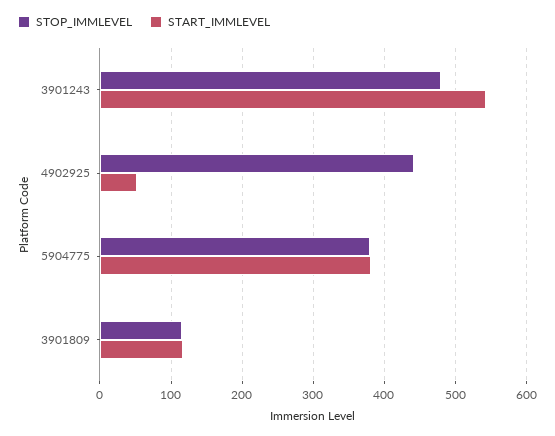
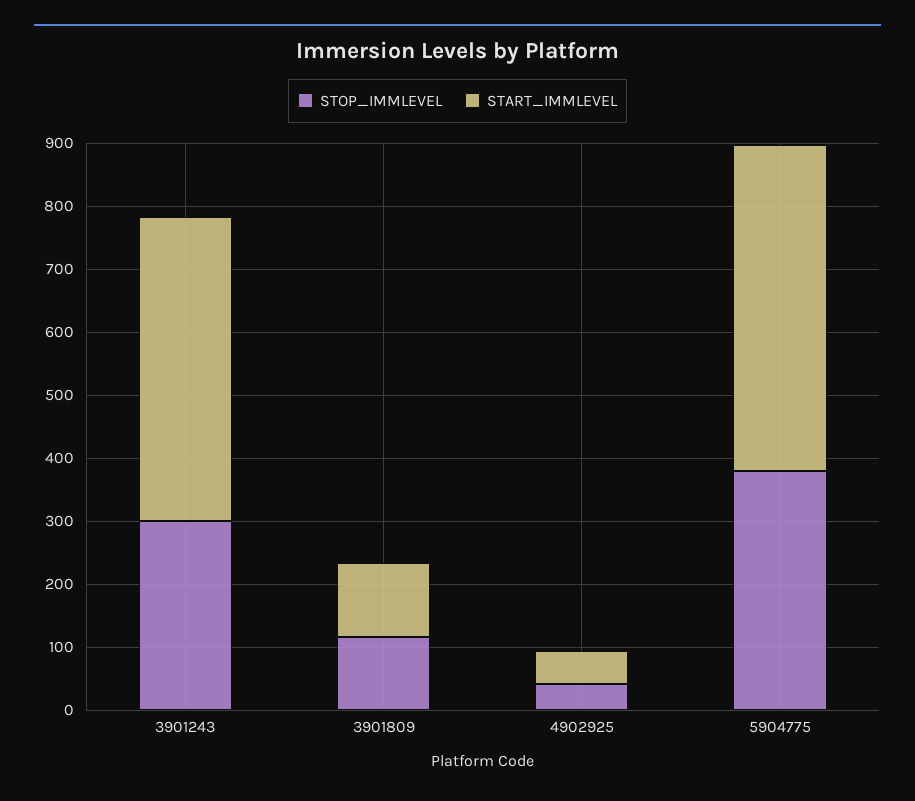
STOP_IMMLEVEL, 3901243: 480 -> 300
START_IMMLEVEL, 3901243: 540 -> 480
STOP_IMMLEVEL, 4902925: 440 -> 40
START_IMMLEVEL, 5904775: 380 -> 520

